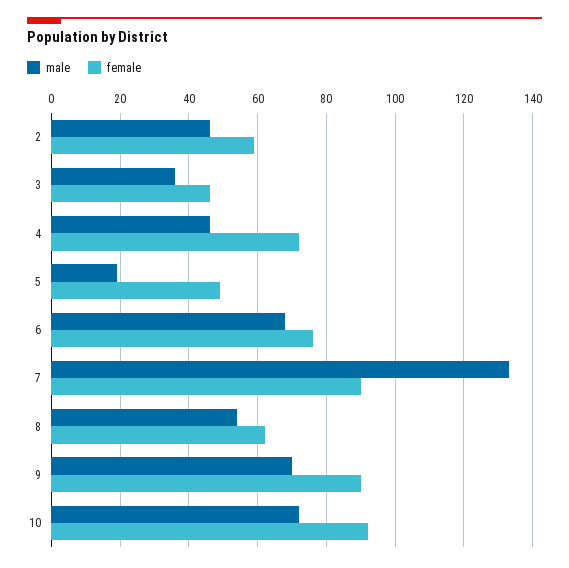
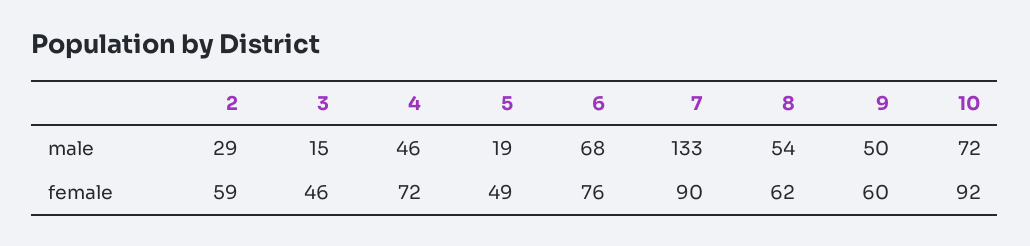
male, 2: 45 -> 29
male, 3: 35 -> 15
male, 9: 70 -> 50
female, 9: 90 -> 60

